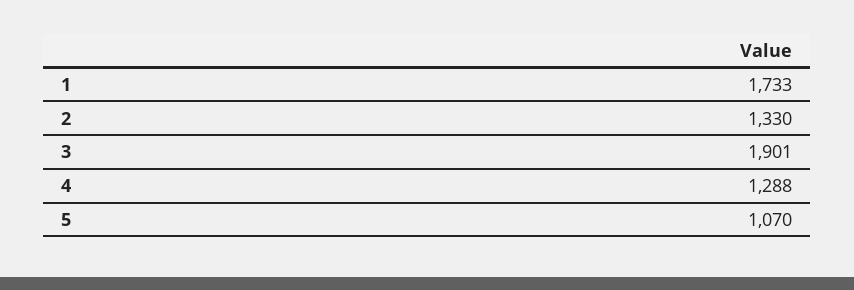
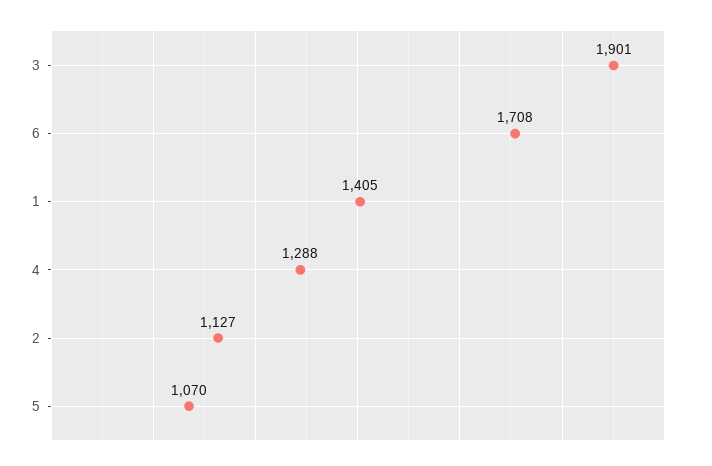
1: 1733 -> 1405
2: 1330 -> 1127
6: none -> 1708

